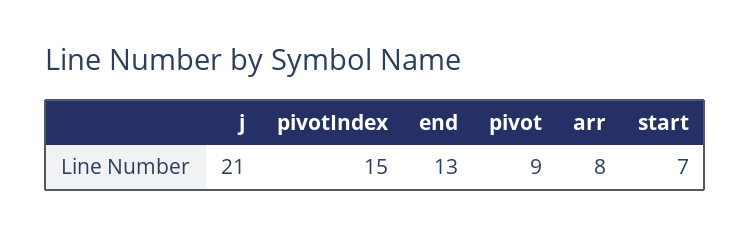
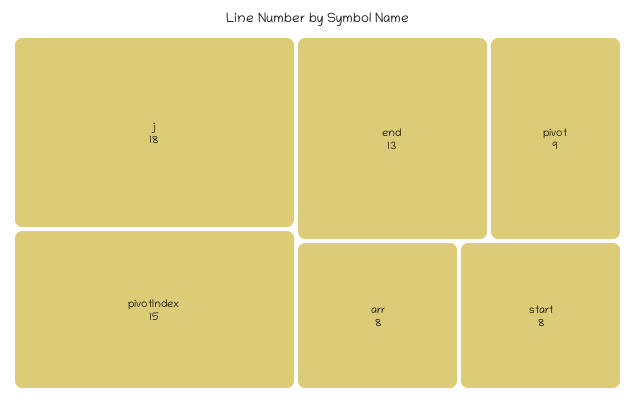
j: 21 -> 18
start: 7 -> 8

